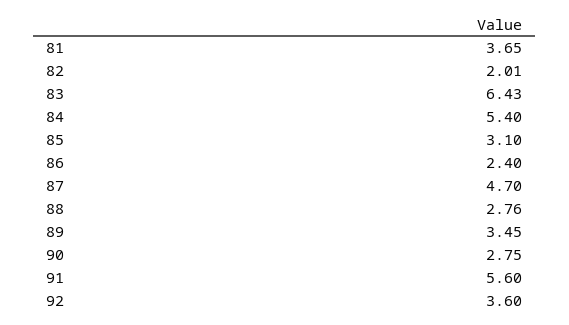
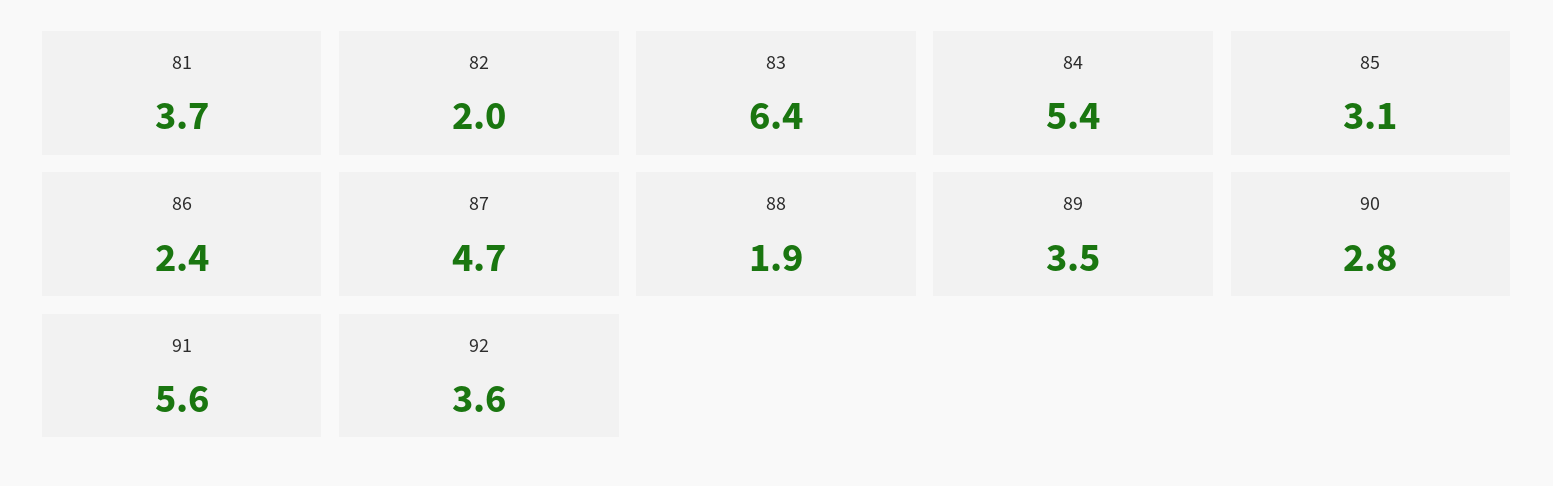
88: 2.76 -> 1.9

